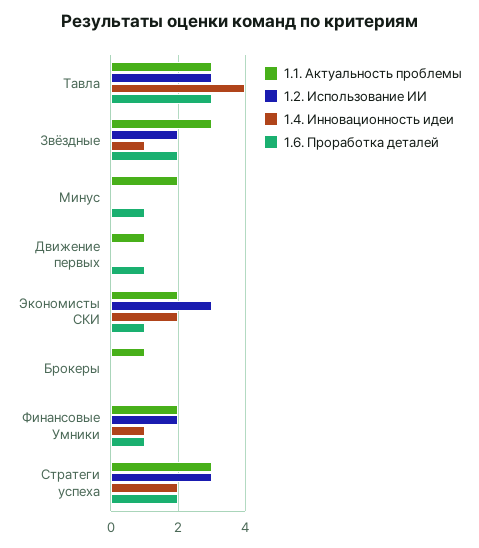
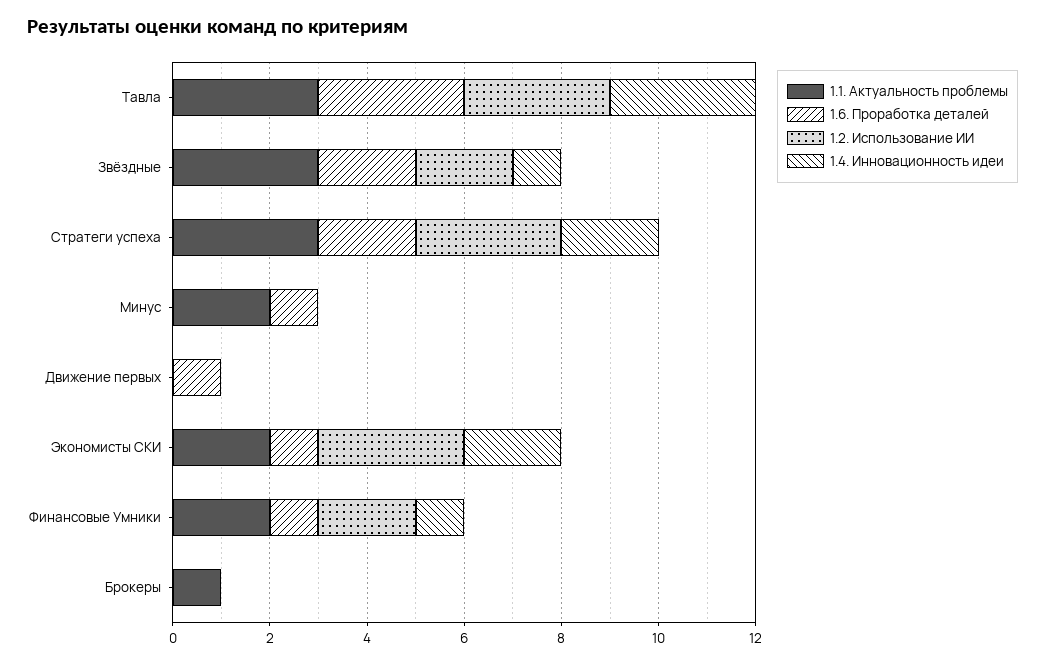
1.4. Инновационность идеи, Тавла: 4 -> 3
1.1. Актуальность проблемы, Движение первых: 1 -> 0

